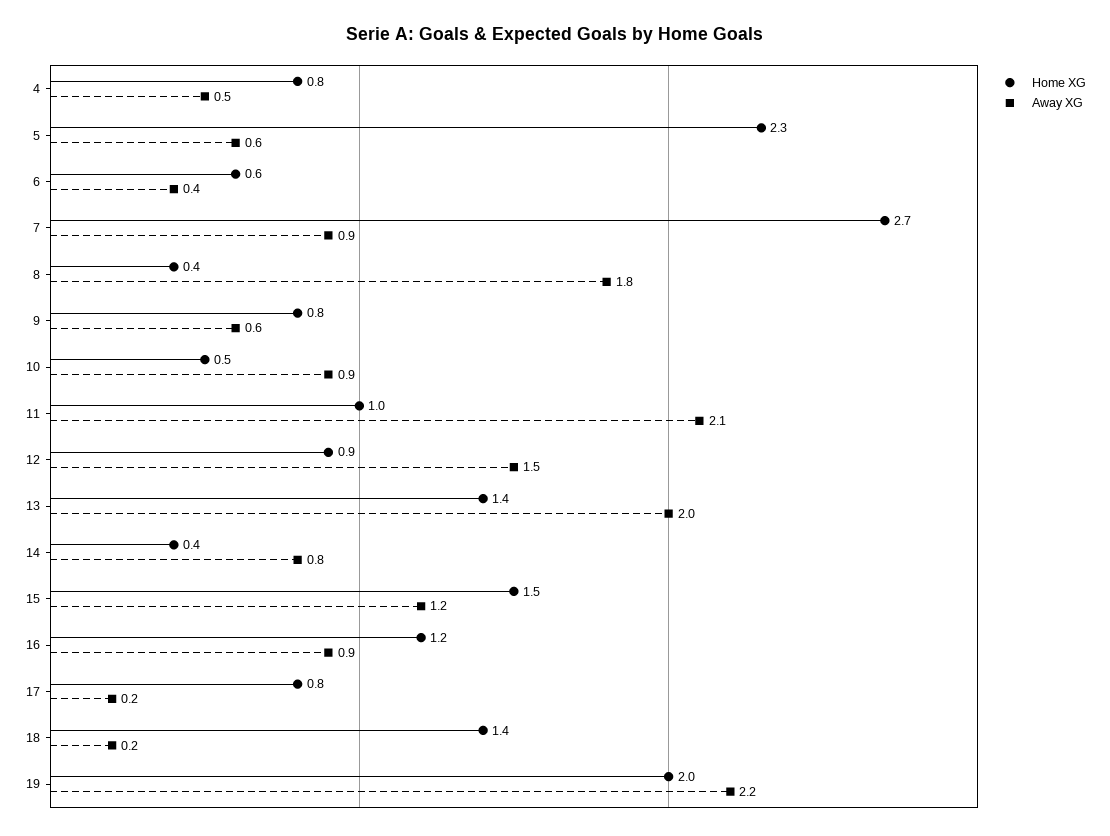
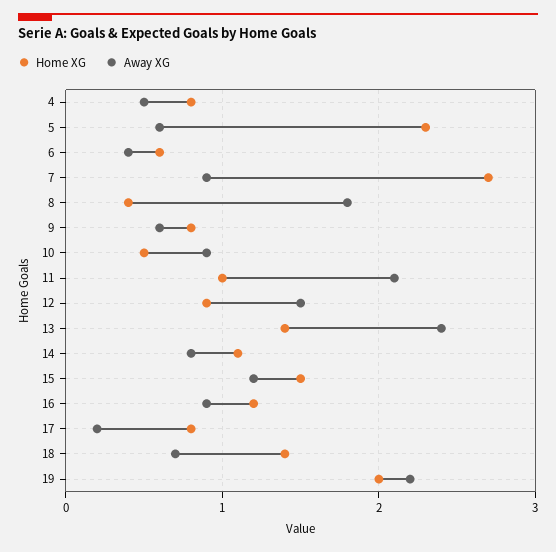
Away XG, 13: 2 -> 2.4
Home XG, 14: 0.4 -> 1.1
Away XG, 18: 0.2 -> 0.7

